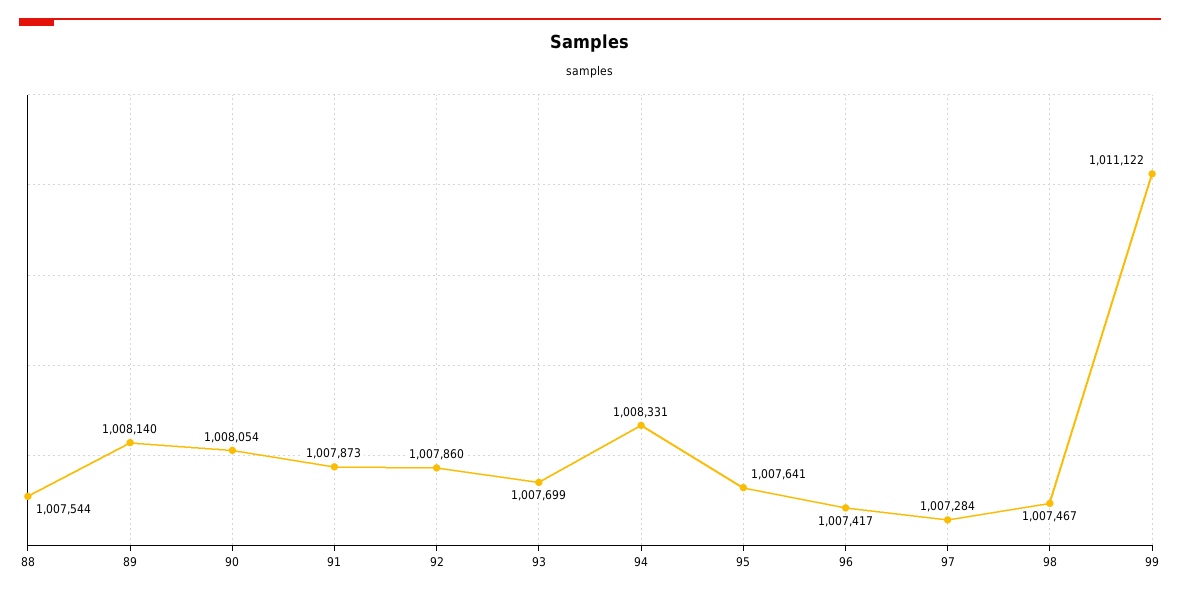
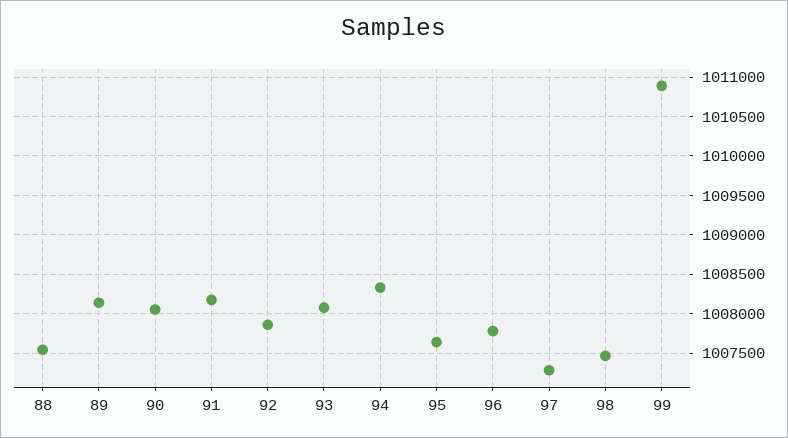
91: 1007873 -> 1008200
93: 1007699 -> 1008100
96: 1007417 -> 1007800
99: 1011122 -> 1010900

